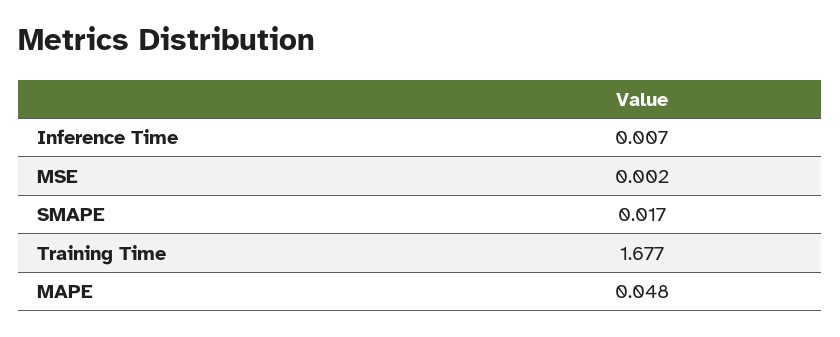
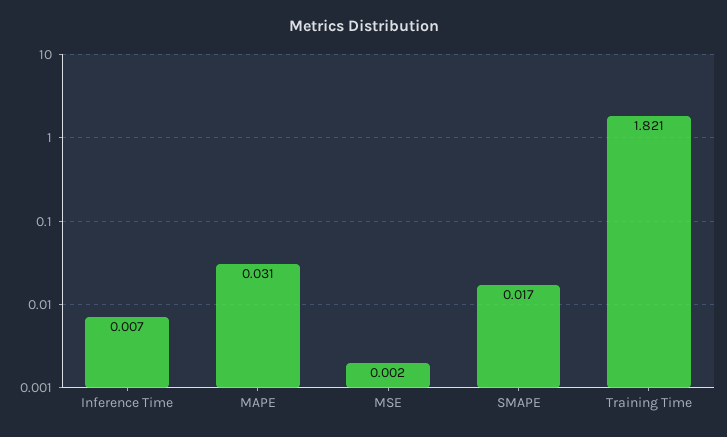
Training Time: 1.677 -> 1.821
MAPE: 0.048 -> 0.031

